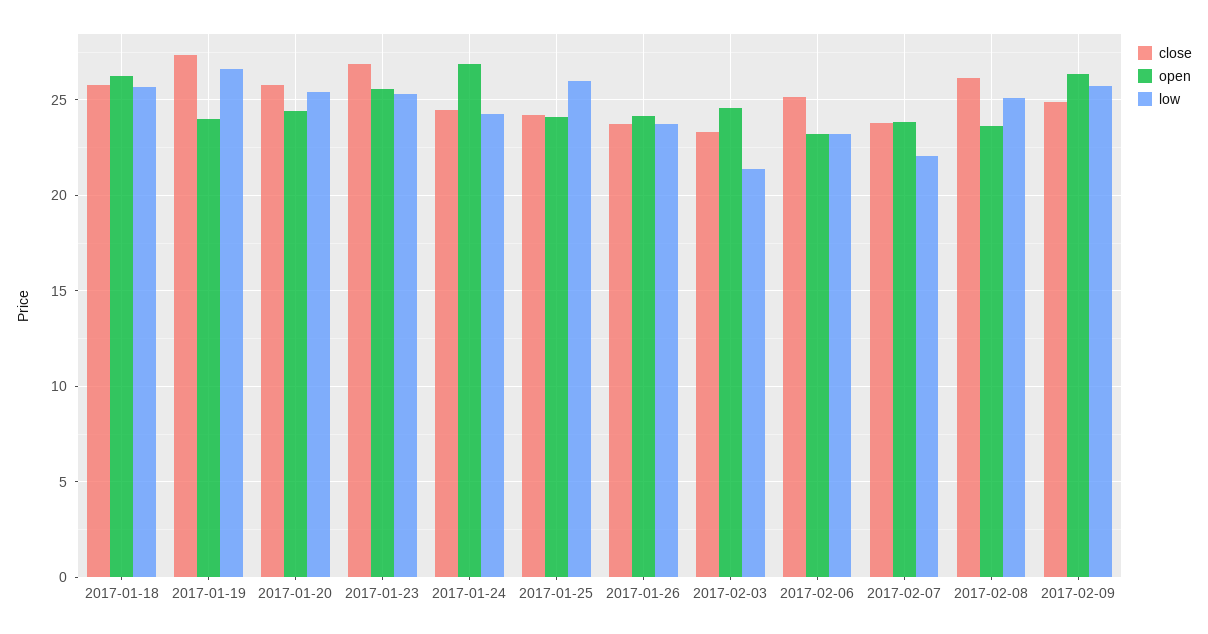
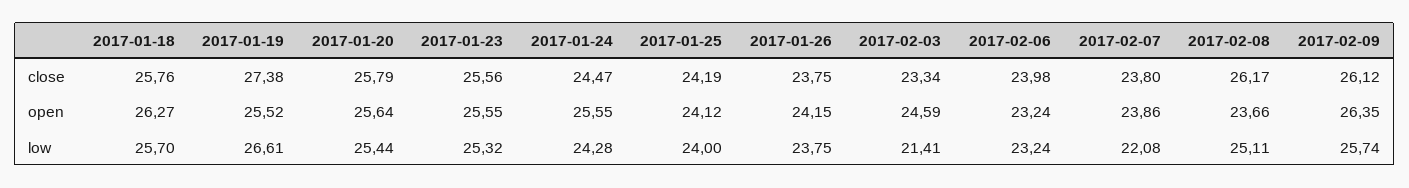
open, 2017-01-19: 24 -> 25.52
open, 2017-01-20: 24.5 -> 25.64
close, 2017-01-23: 27 -> 25.56
open, 2017-01-24: 27 -> 25.55
low, 2017-01-25: 26 -> 24
close, 2017-02-06: 25 -> 23.98
close, 2017-02-09: 25 -> 26.12

